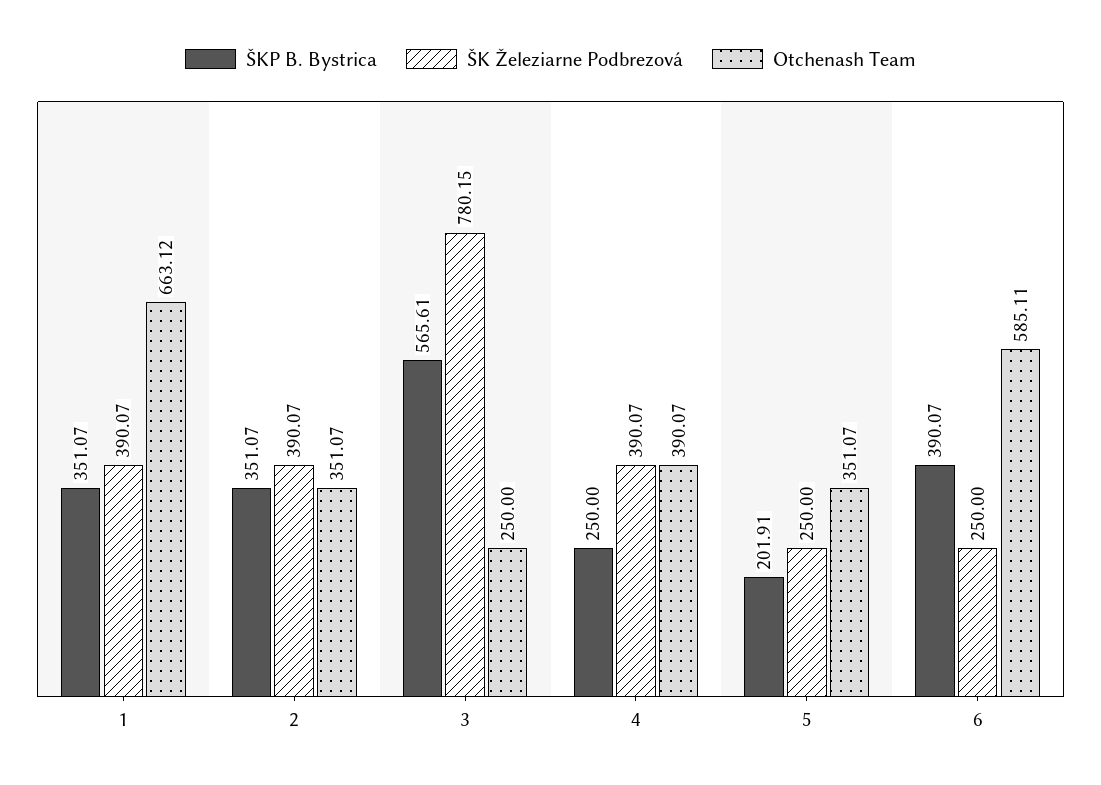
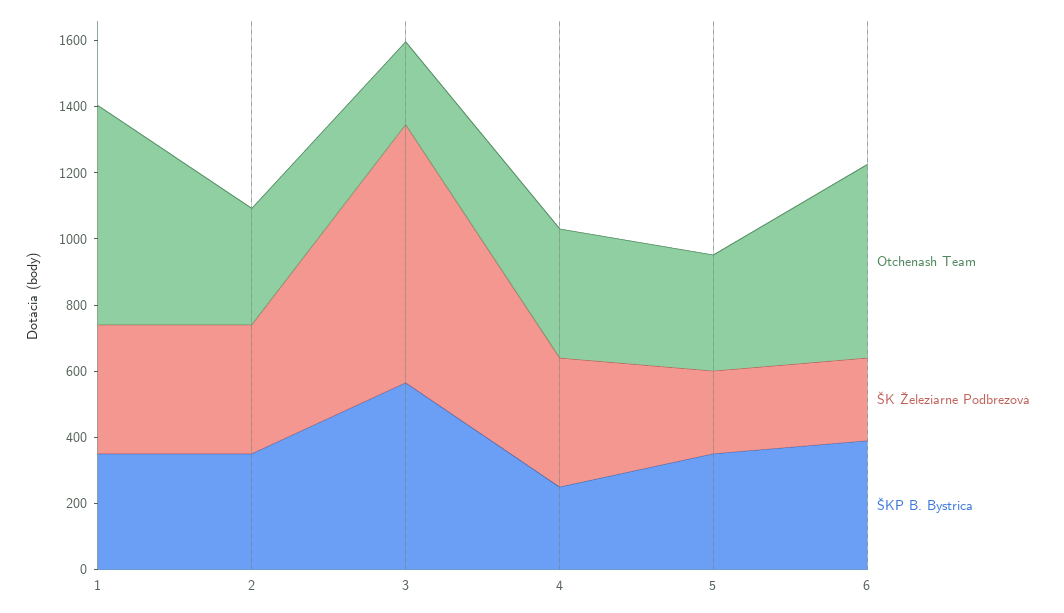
ŠKP B. Bystrica, 5: 201.91 -> 350

